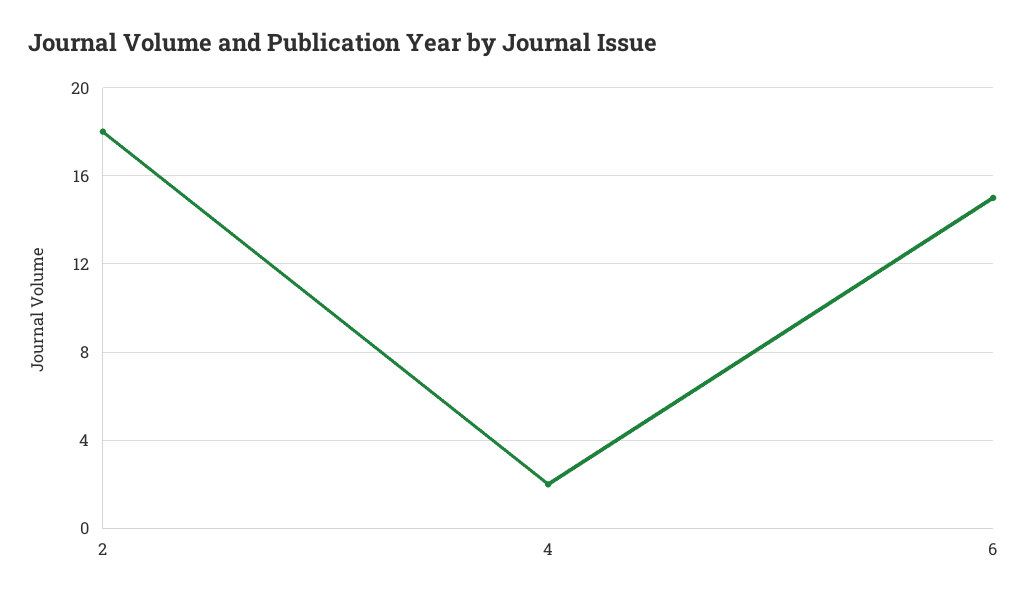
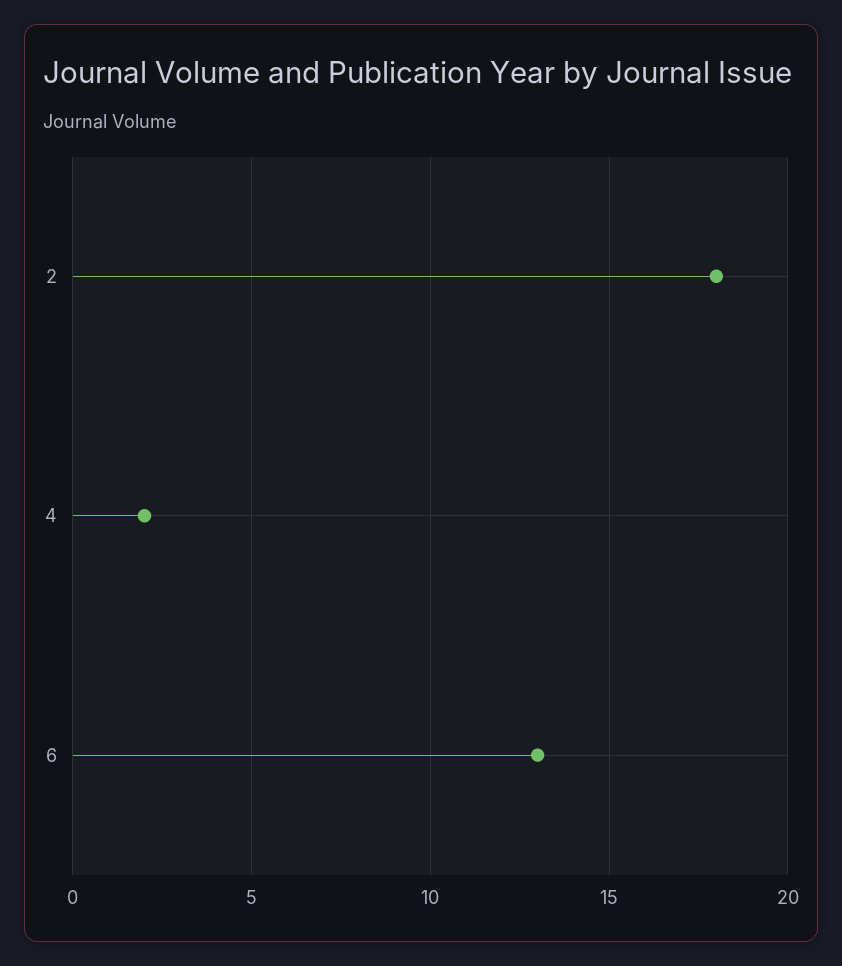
6: 15 -> 13

